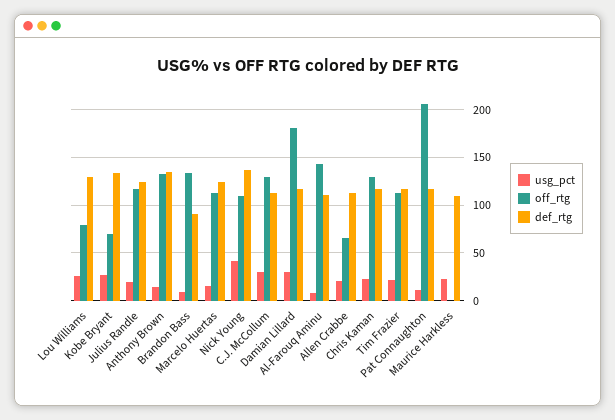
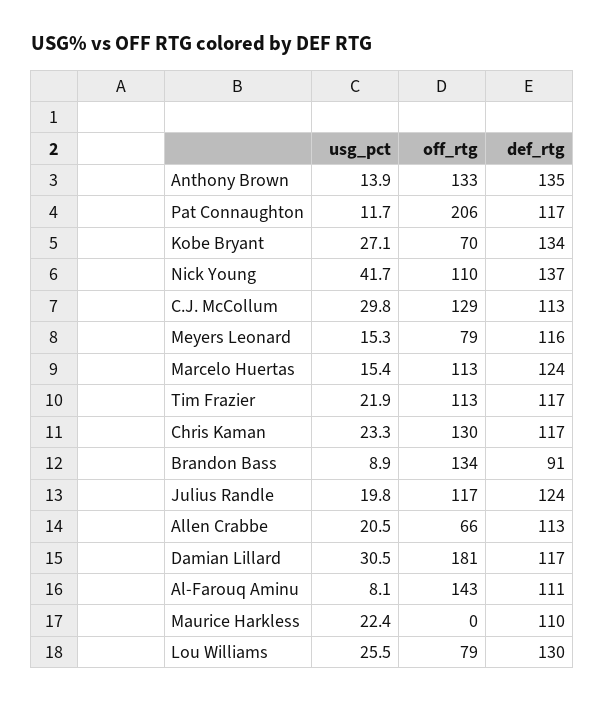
usg_pct, Meyers Leonard: none -> 15.3
off_rtg, Meyers Leonard: none -> 79
def_rtg, Meyers Leonard: none -> 116

